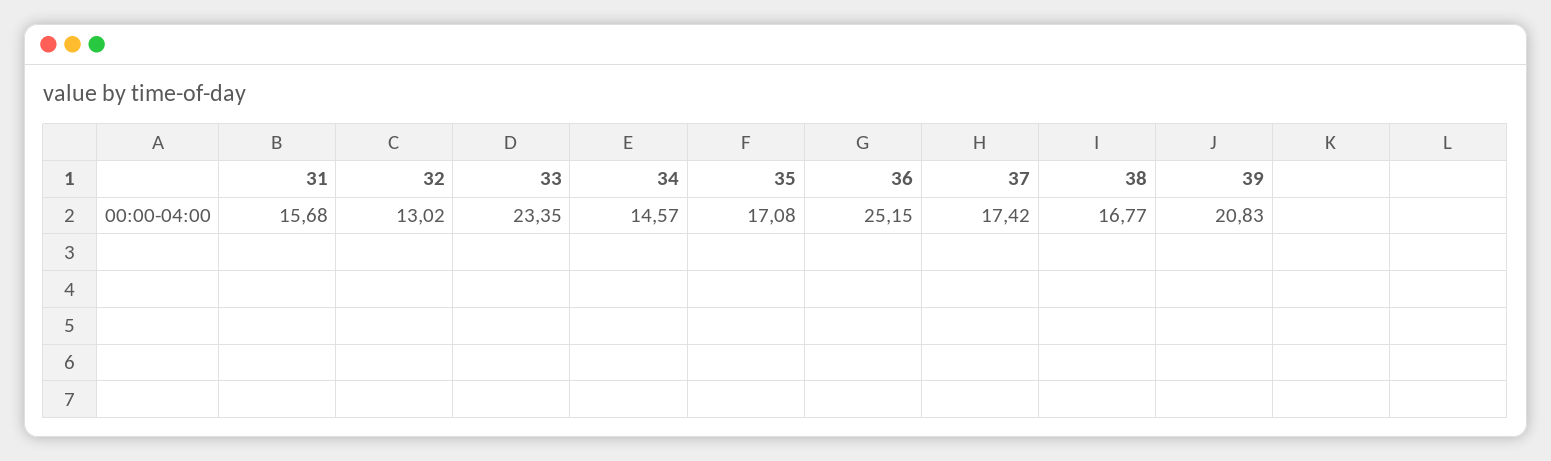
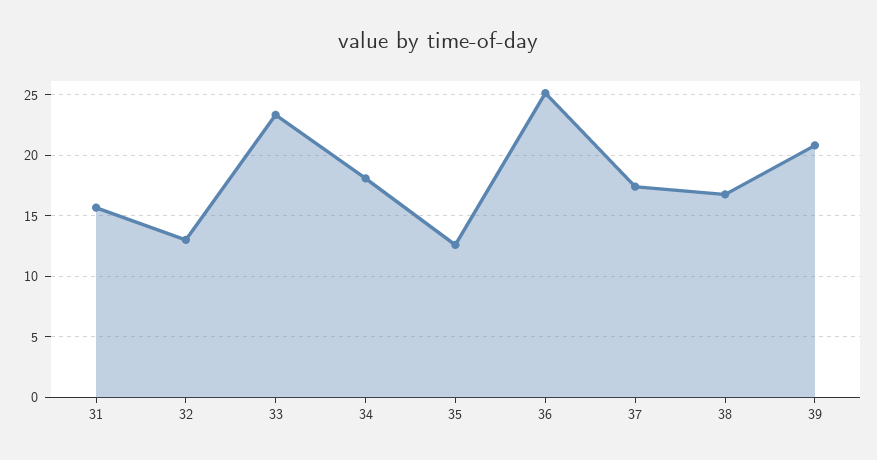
34: 14.57 -> 18
35: 17.08 -> 12.5

